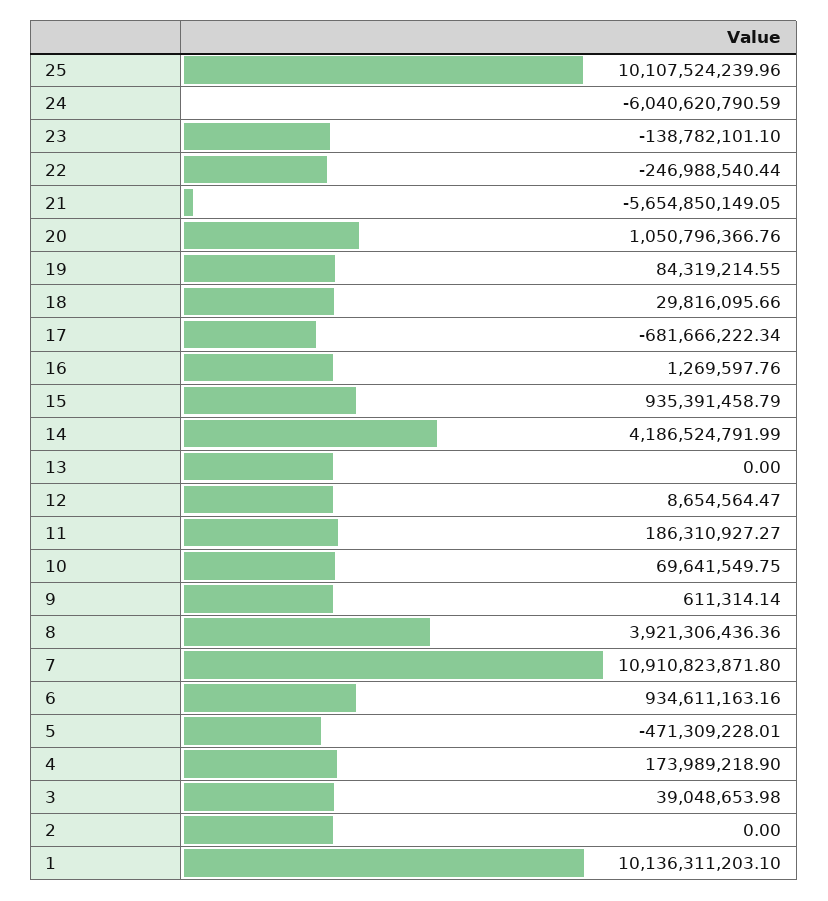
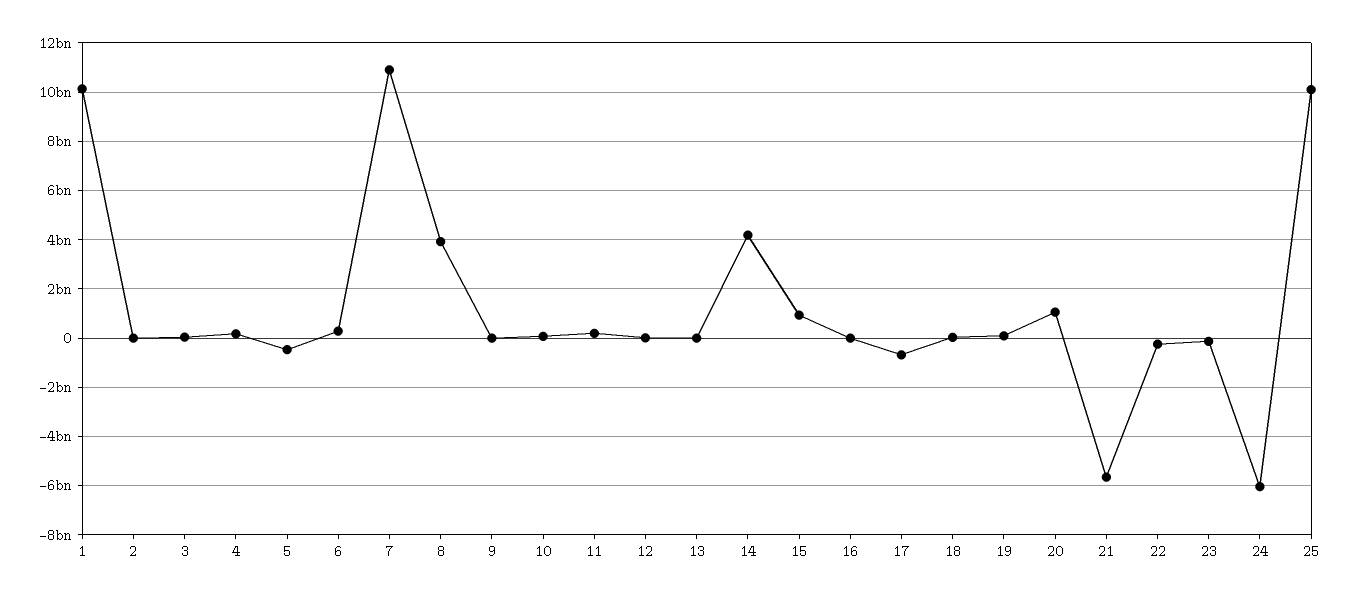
6: 934611163.16 -> 250000000

